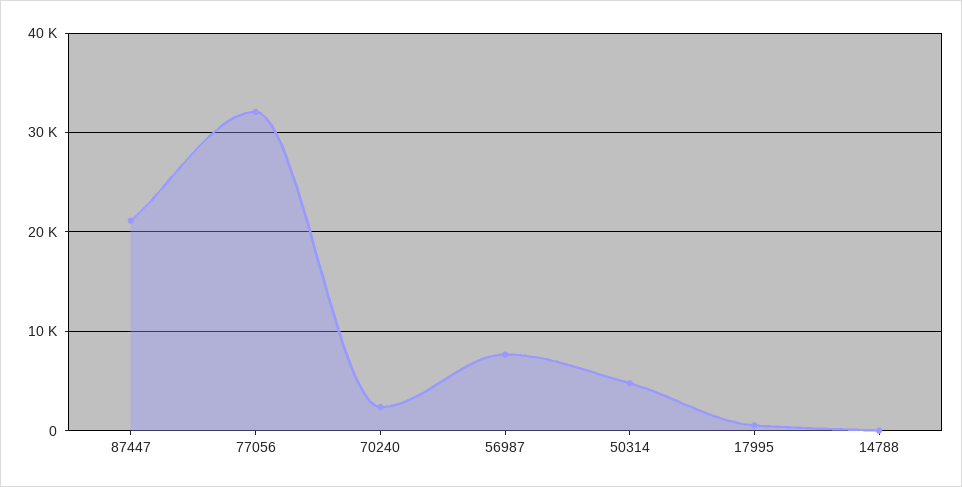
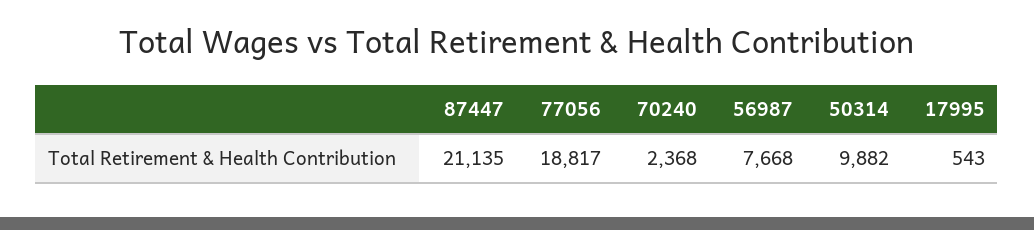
77056: 32000 -> 18817
50314: 5000 -> 9882
14788: 0 -> none

